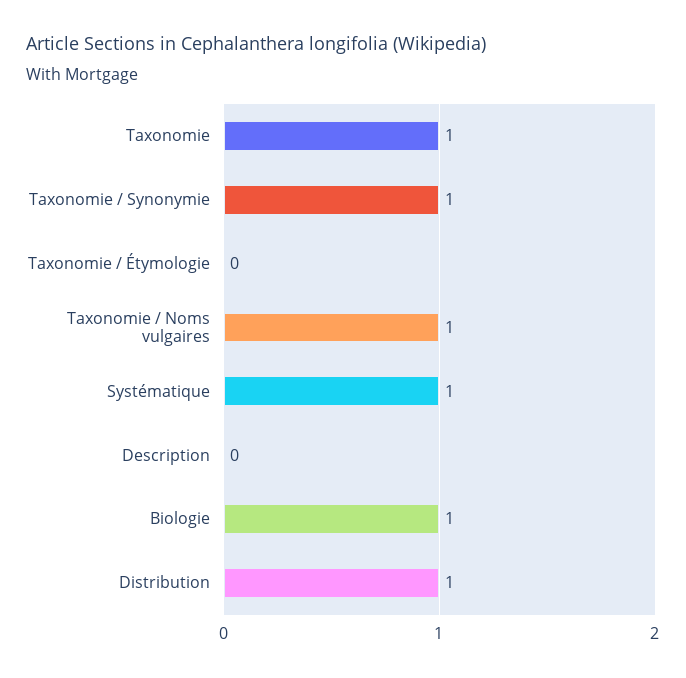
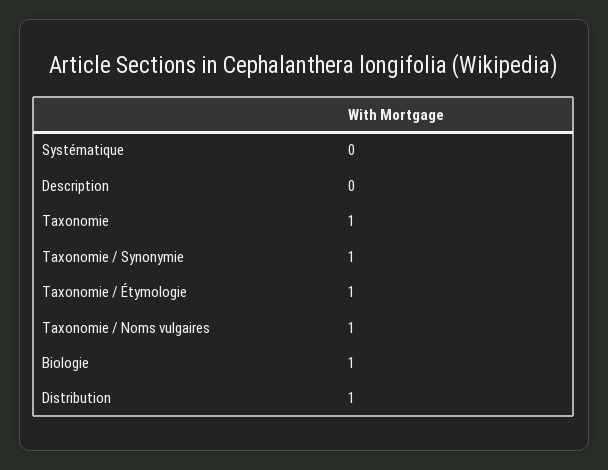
Taxonomie / Étymologie: 0 -> 1
Systématique: 1 -> 0

